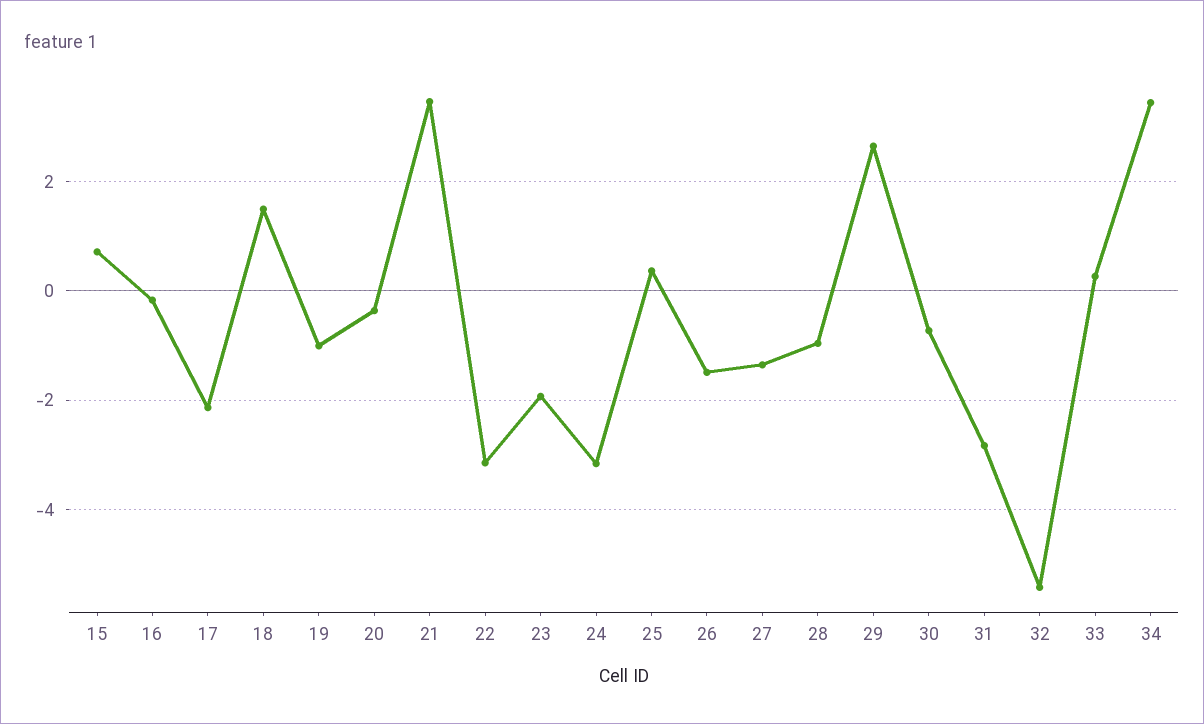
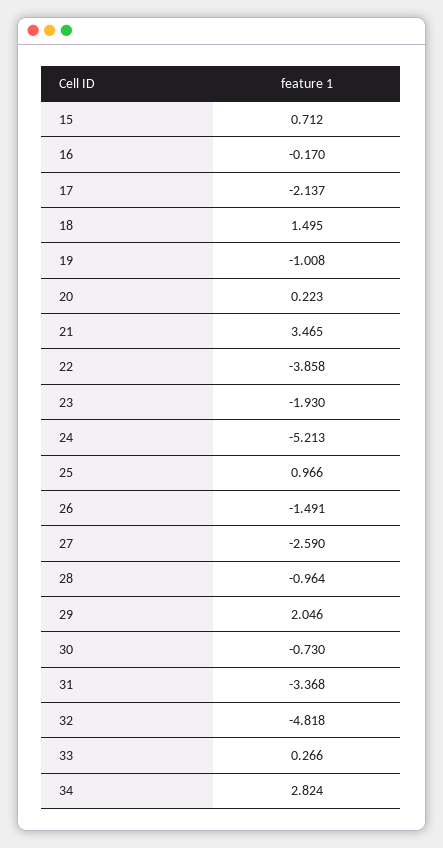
20: -0.4 -> 0.223
22: -3.2 -> -3.858
24: -3.2 -> -5.213
25: 0.4 -> 0.966
27: -1.4 -> -2.59
29: 2.6 -> 2.046
31: -2.8 -> -3.368
32: -5.4 -> -4.818
34: 3.4 -> 2.824

